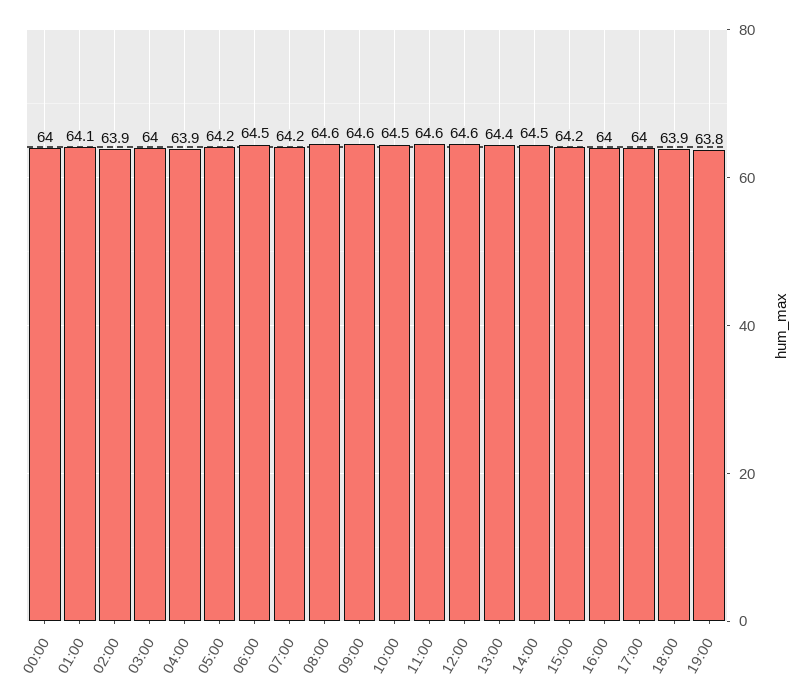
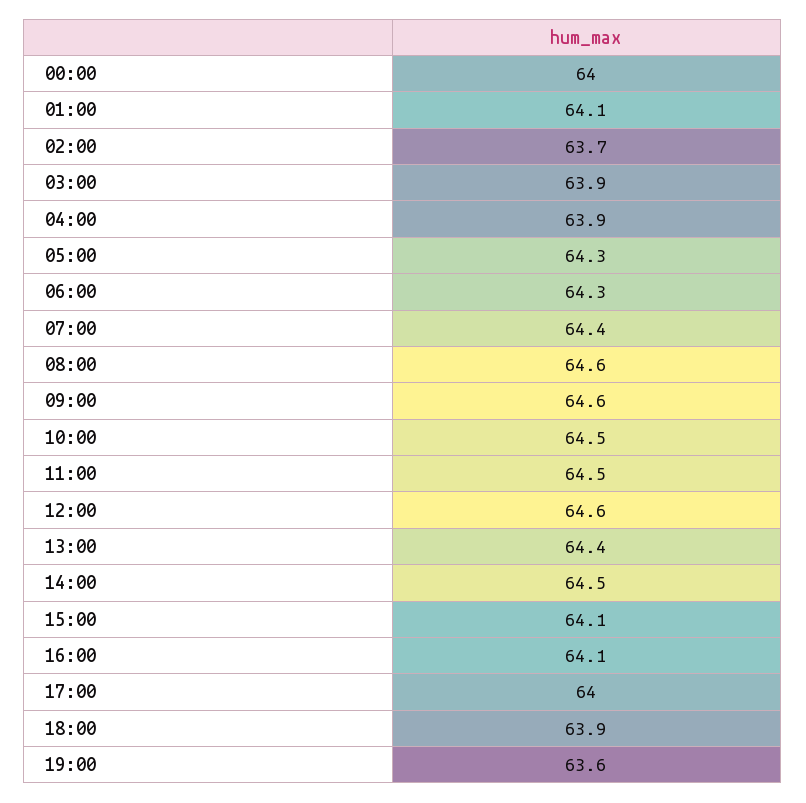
02:00: 63.9 -> 63.7
03:00: 64 -> 63.9
05:00: 64.2 -> 64.3
06:00: 64.5 -> 64.3
07:00: 64.2 -> 64.4
11:00: 64.6 -> 64.5
15:00: 64.2 -> 64.1
16:00: 64 -> 64.1
19:00: 63.8 -> 63.6

